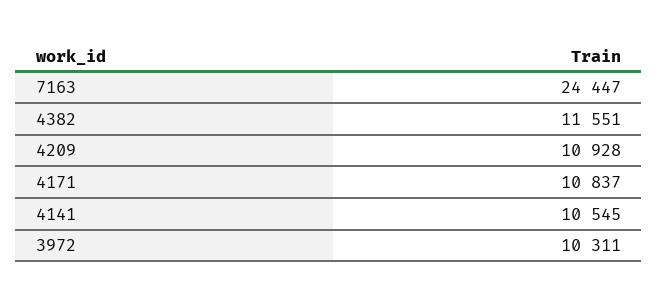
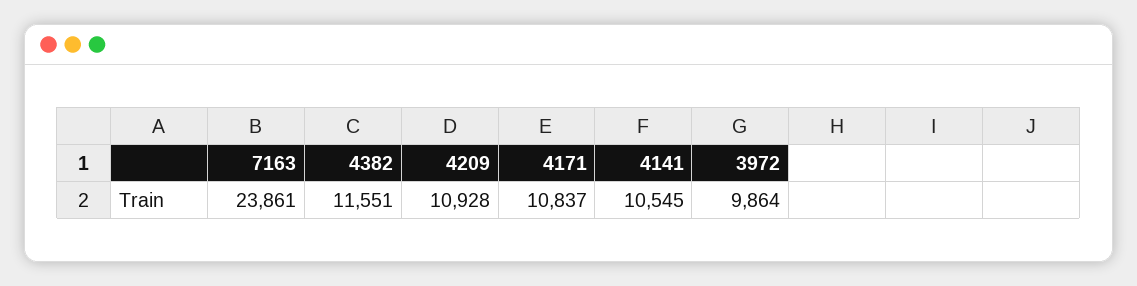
7163: 24447 -> 23861
3972: 10311 -> 9864

